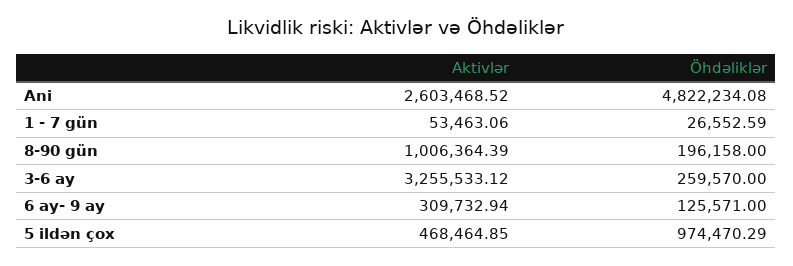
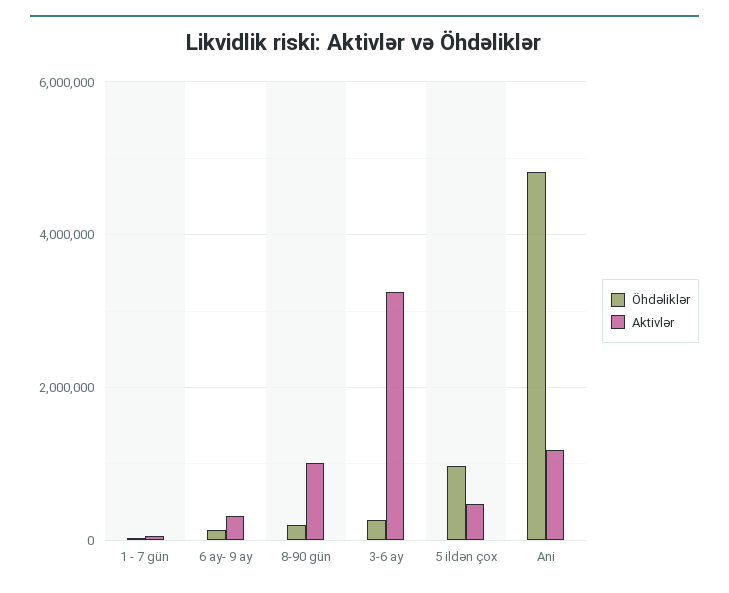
Aktivlər, Ani: 2603468.52 -> 1200000

